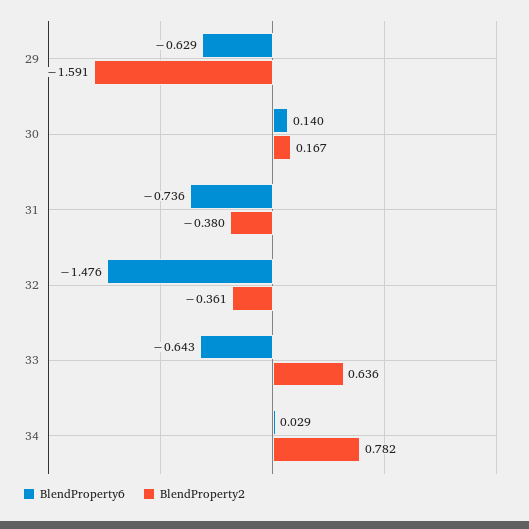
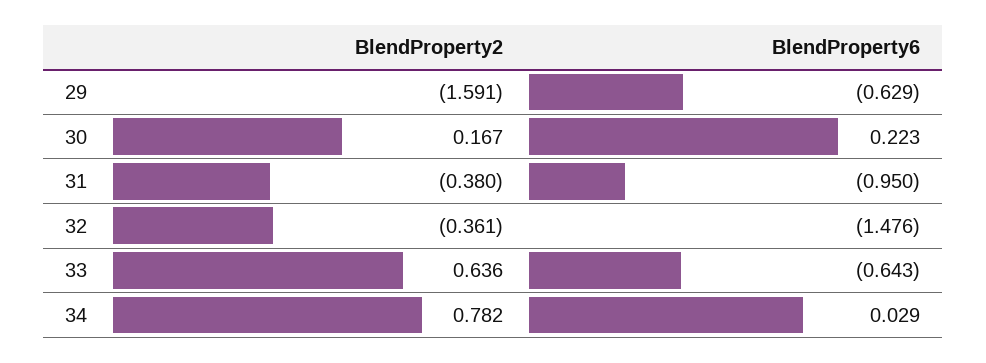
BlendProperty6, 30: 0.14 -> 0.223
BlendProperty6, 31: -0.736 -> -0.95

